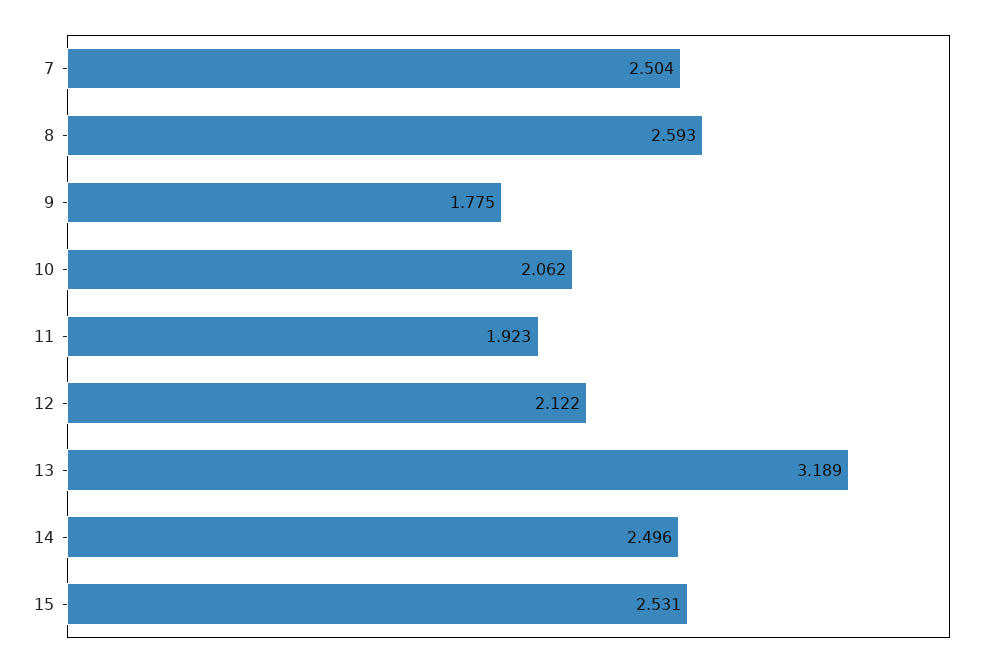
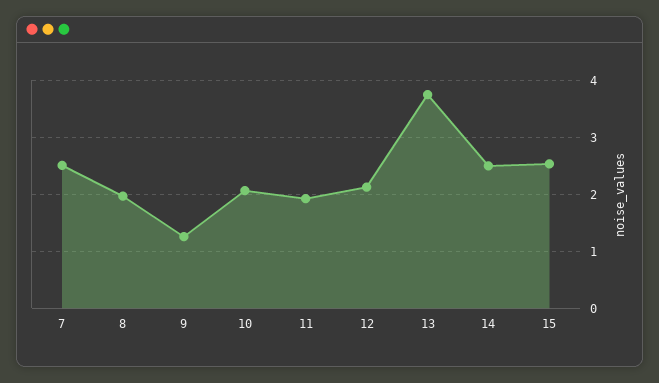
8: 2.593 -> 2
9: 1.775 -> 1.2
13: 3.189 -> 3.8

